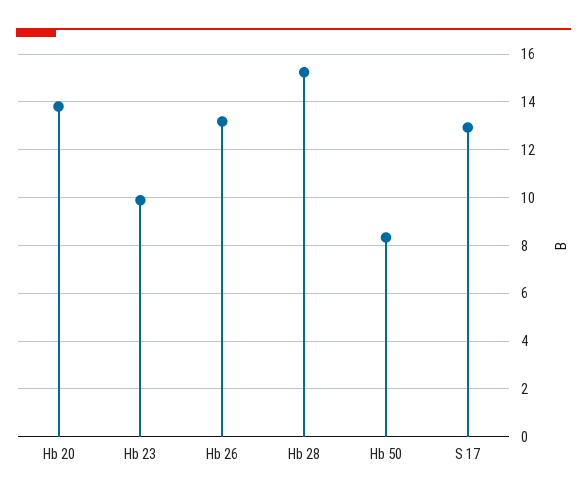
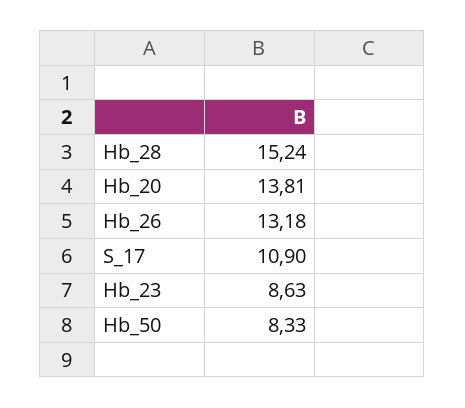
Hb 23: 10 -> 8.63
S 17: 13 -> 10.9

